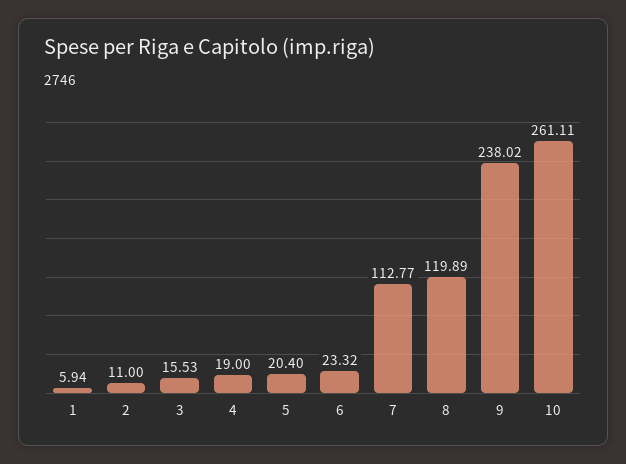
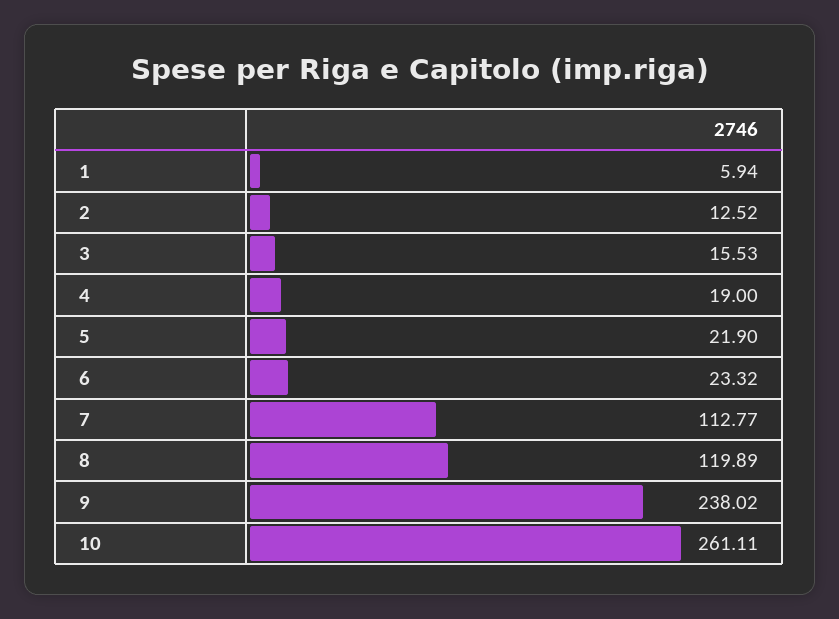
2: 11 -> 12.52
5: 20.4 -> 21.9

